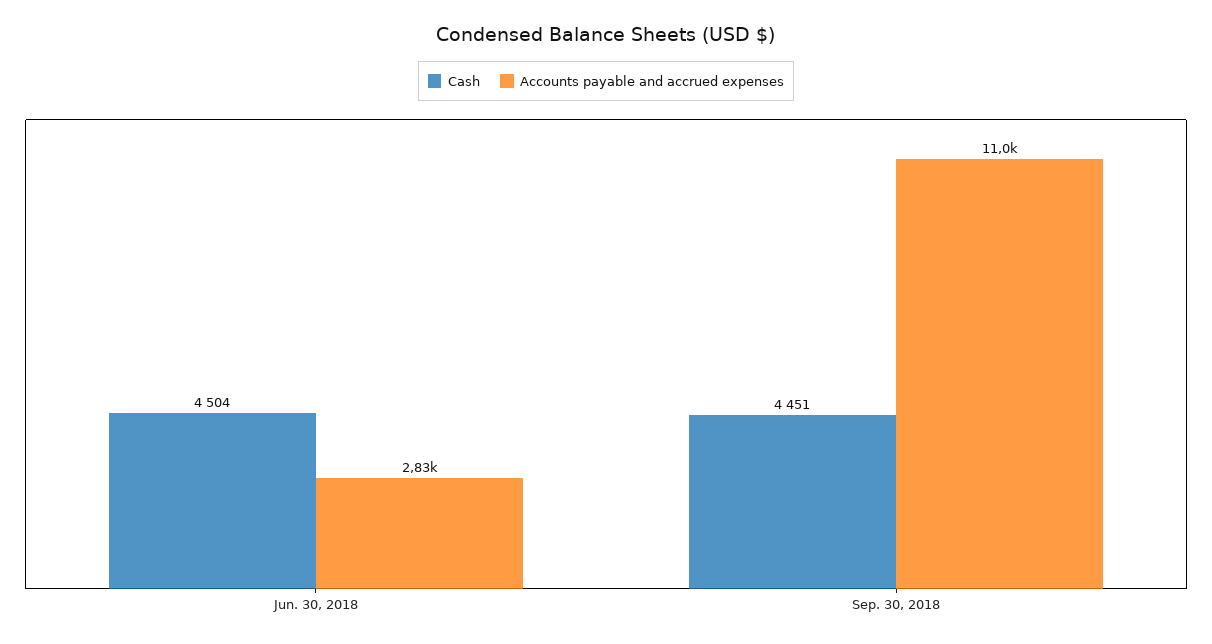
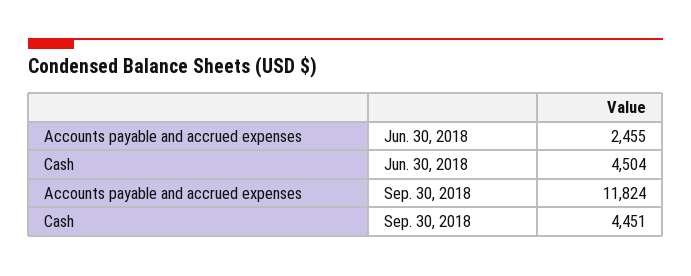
Accounts payable and accrued expenses, Jun. 30, 2018: 2830 -> 2455
Accounts payable and accrued expenses, Sep. 30, 2018: 11000 -> 11824

